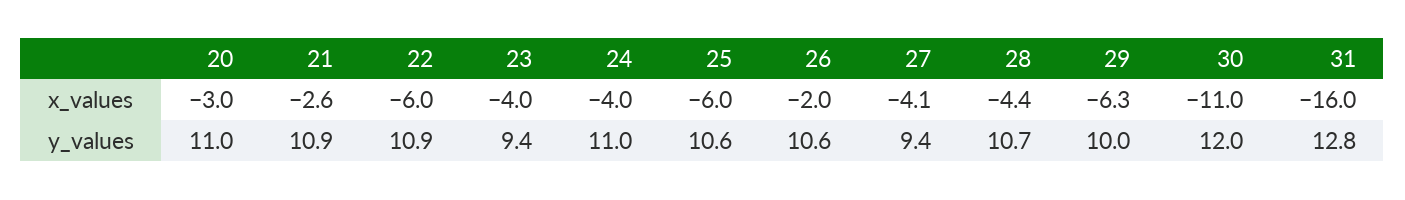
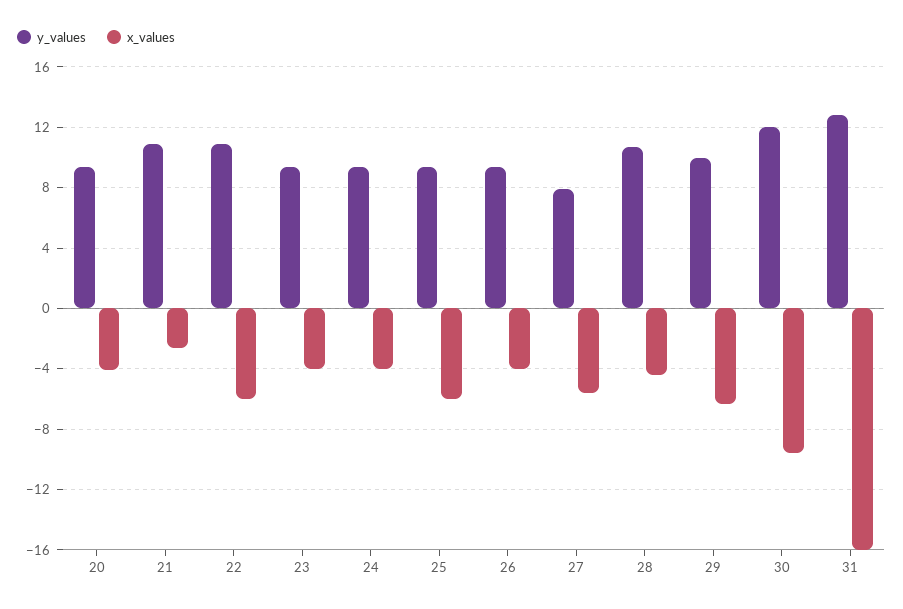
x_values, 20: -3 -> -4
x_values, 26: -2 -> -4
x_values, 27: -4.1 -> -5.5
x_values, 30: -11 -> -9.5
y_values, 20: 11 -> 9.5
y_values, 24: 11 -> 9.5
y_values, 25: 10.6 -> 9.5
y_values, 26: 10.6 -> 9.5
y_values, 27: 9.4 -> 8

